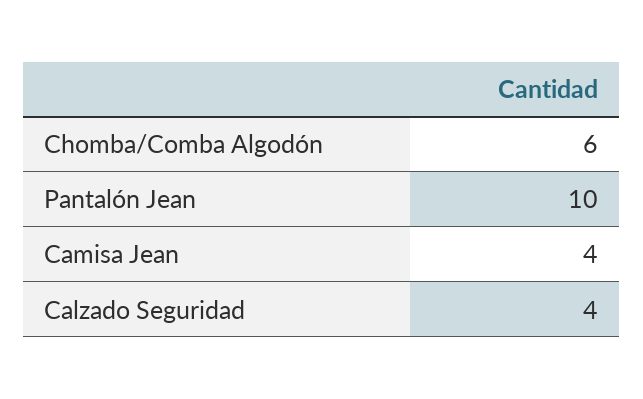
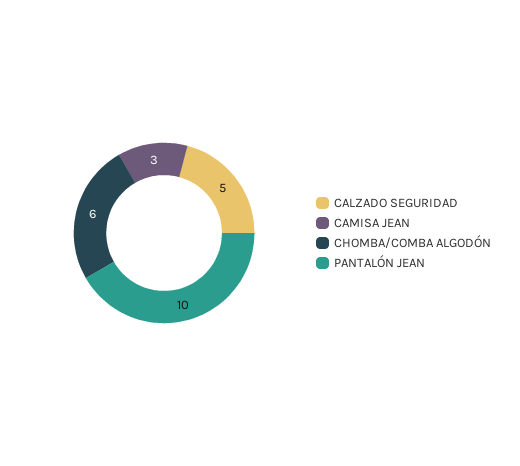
Camisa Jean: 4 -> 3
Calzado Seguridad: 4 -> 5

